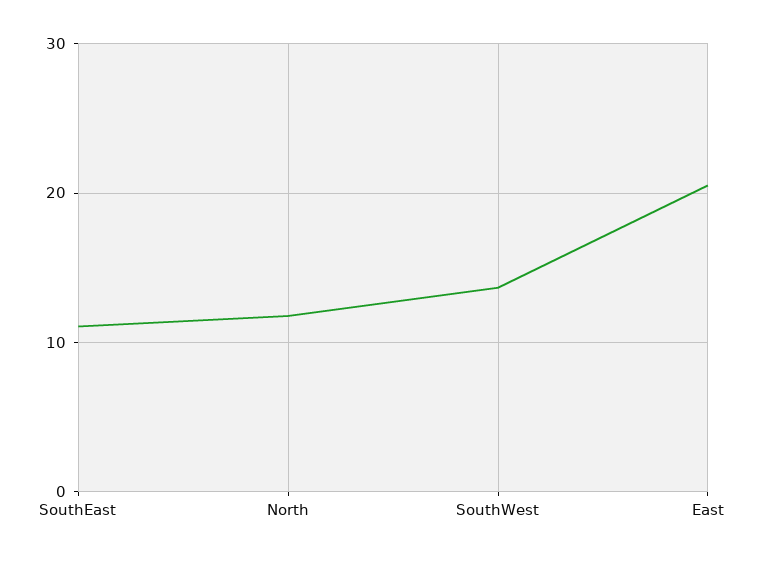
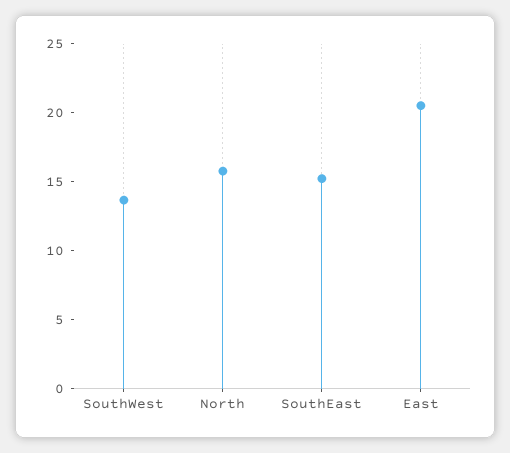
SouthEast: 11 -> 15
North: 12 -> 16

